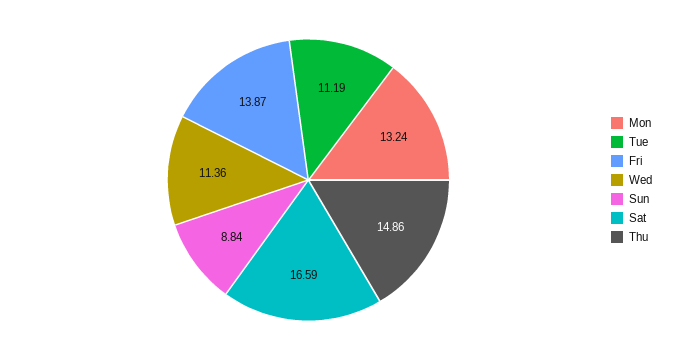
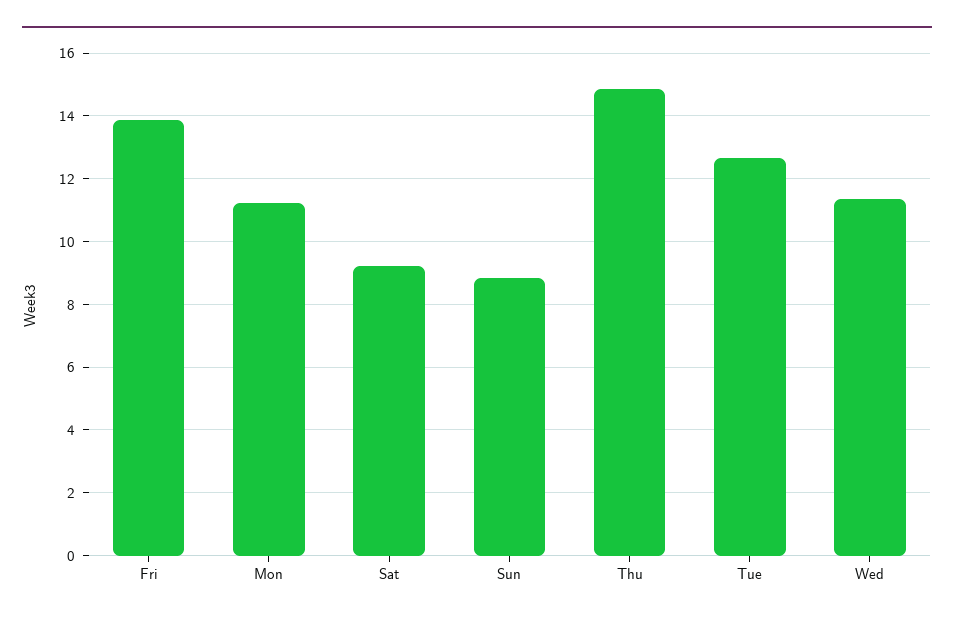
Mon: 13.24 -> 11.2
Tue: 11.19 -> 12.6
Sat: 16.59 -> 9.2

